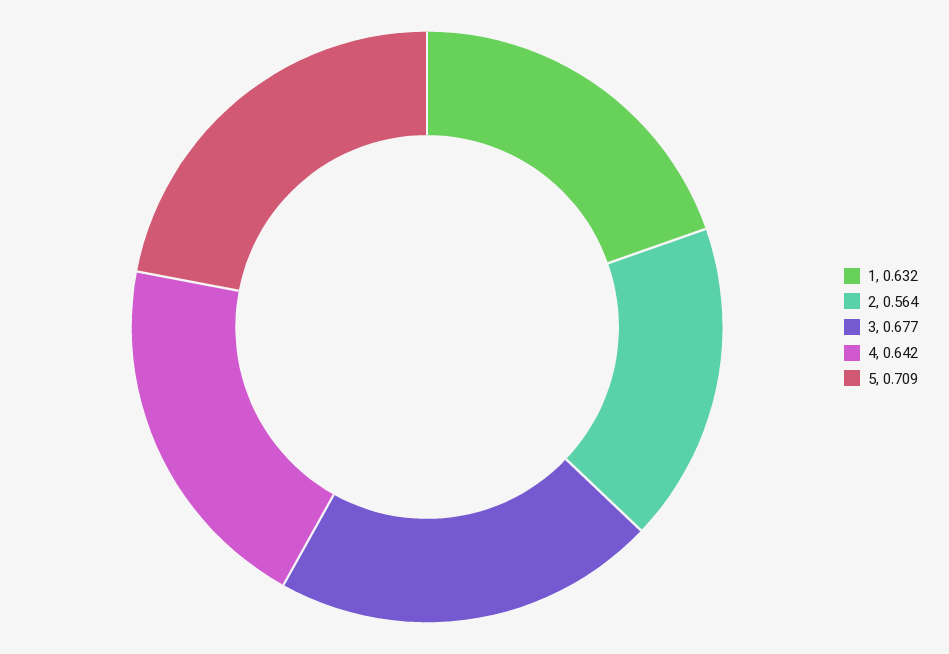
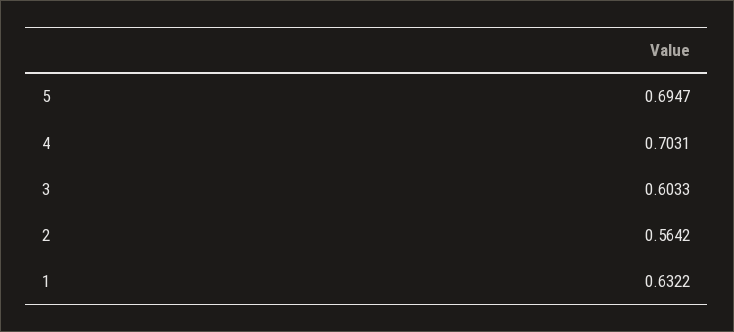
3: 0.677 -> 0.6033
4: 0.642 -> 0.7031
5: 0.709 -> 0.6947

